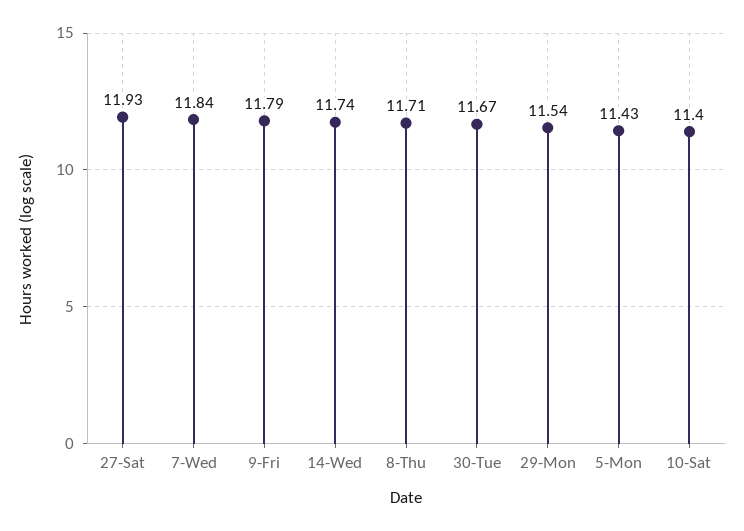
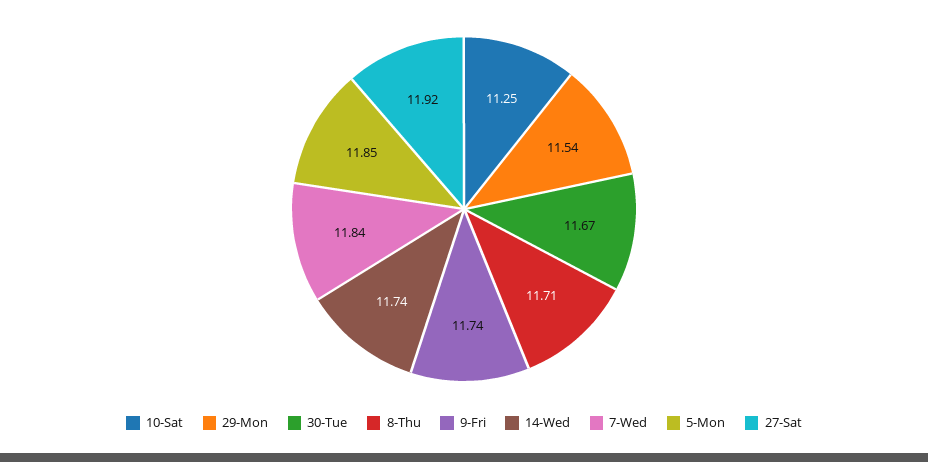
27-Sat: 11.93 -> 11.92
9-Fri: 11.79 -> 11.74
5-Mon: 11.43 -> 11.85
10-Sat: 11.4 -> 11.25

